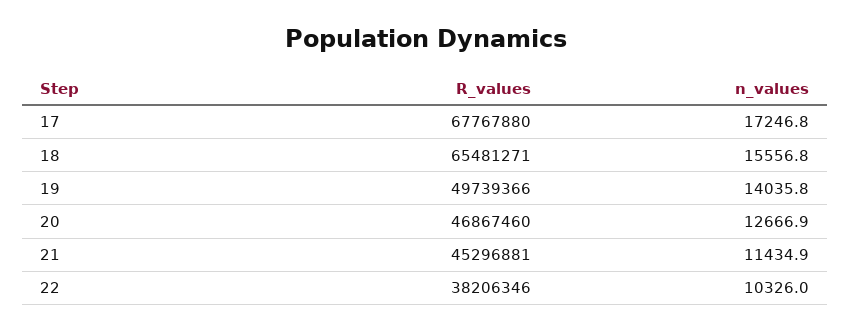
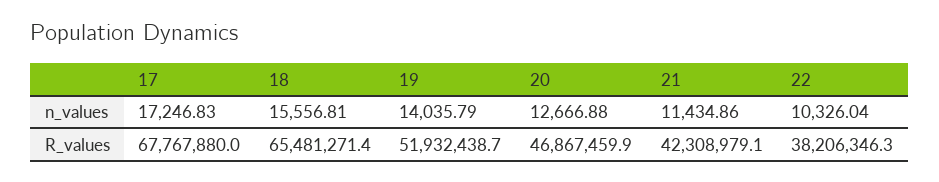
R_values, 19: 49739366 -> 51932438.7
R_values, 21: 45296881 -> 42308979.1

